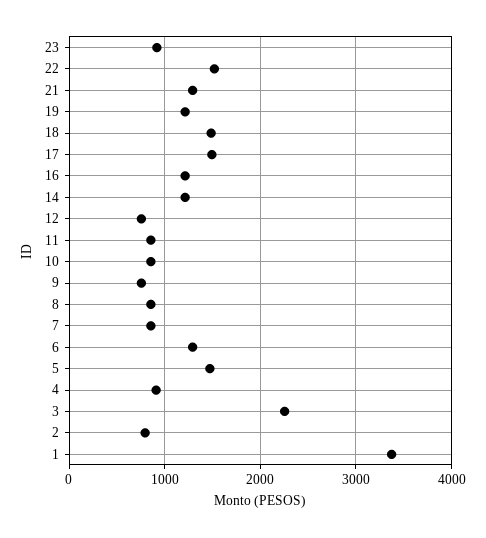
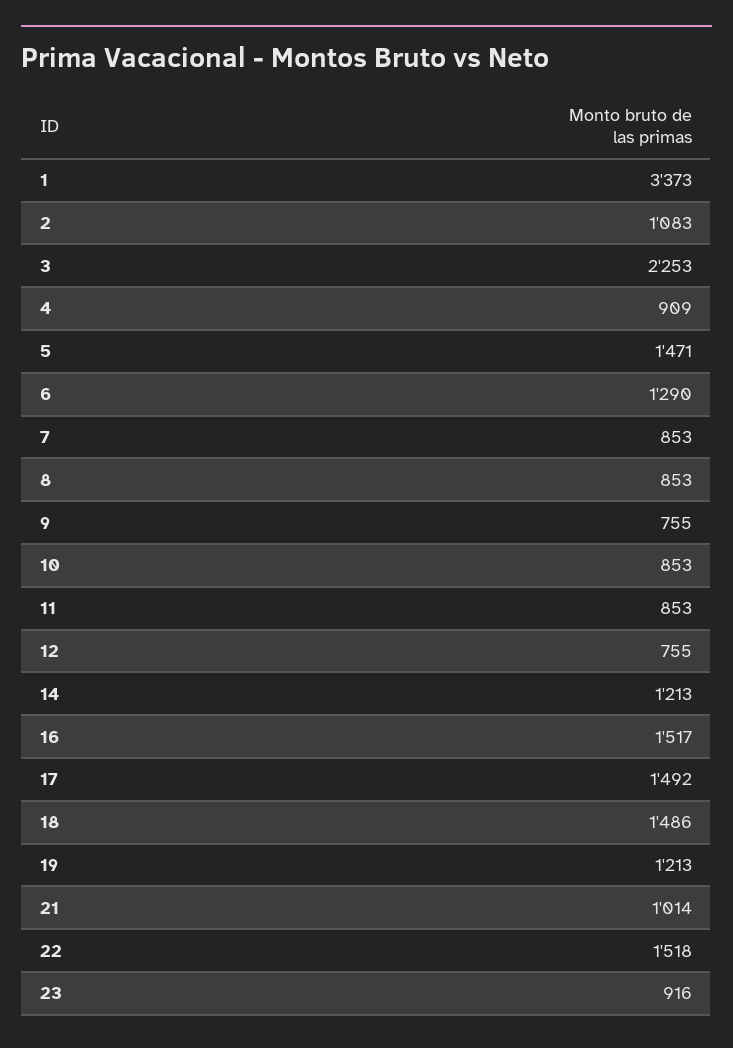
21: 1300 -> 1014
16: 1200 -> 1517
2: 800 -> 1083

